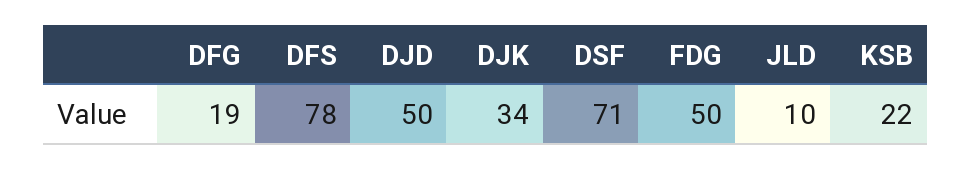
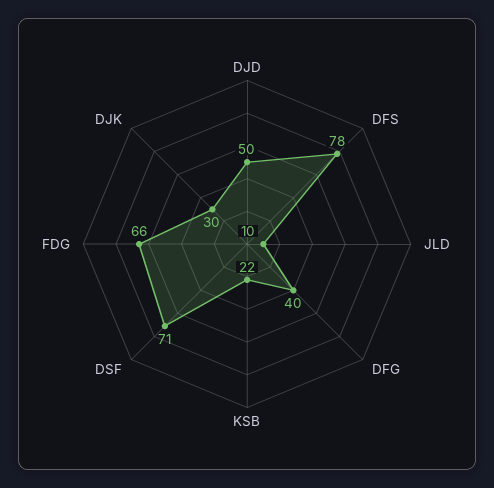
DFG: 19 -> 40
DJK: 34 -> 30
FDG: 50 -> 66

